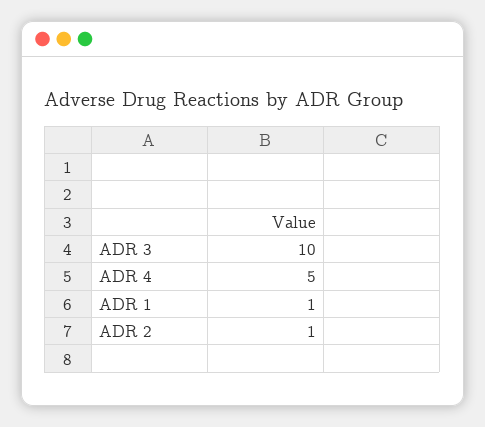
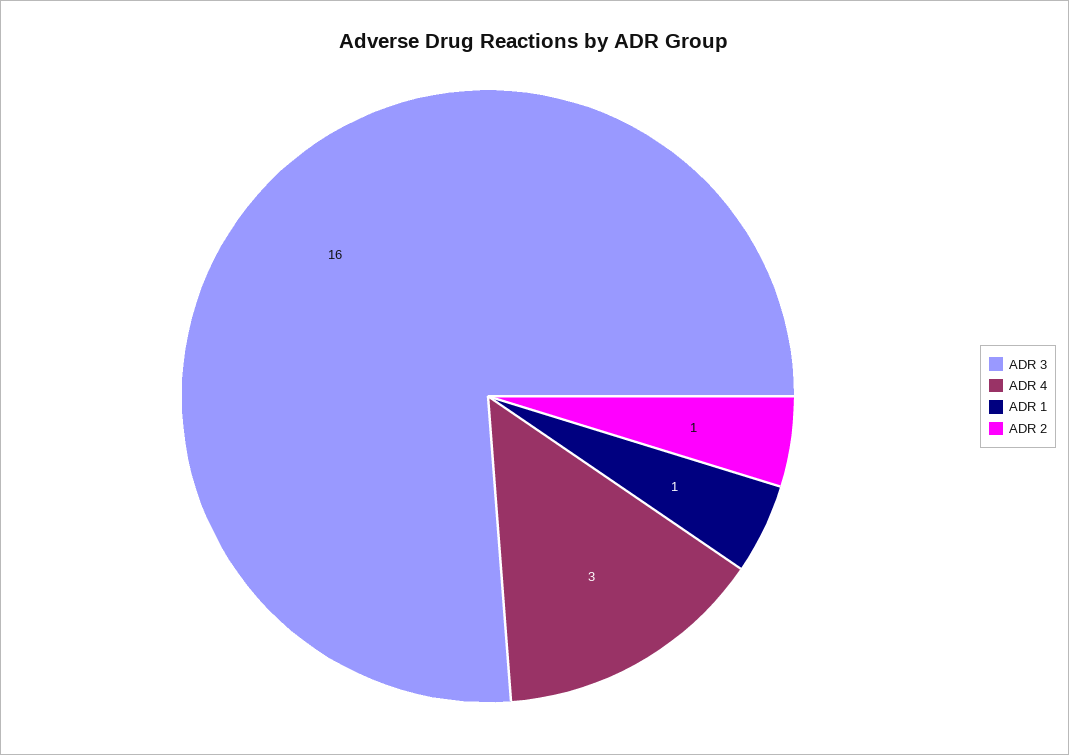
ADR 3: 10 -> 16
ADR 4: 5 -> 3

